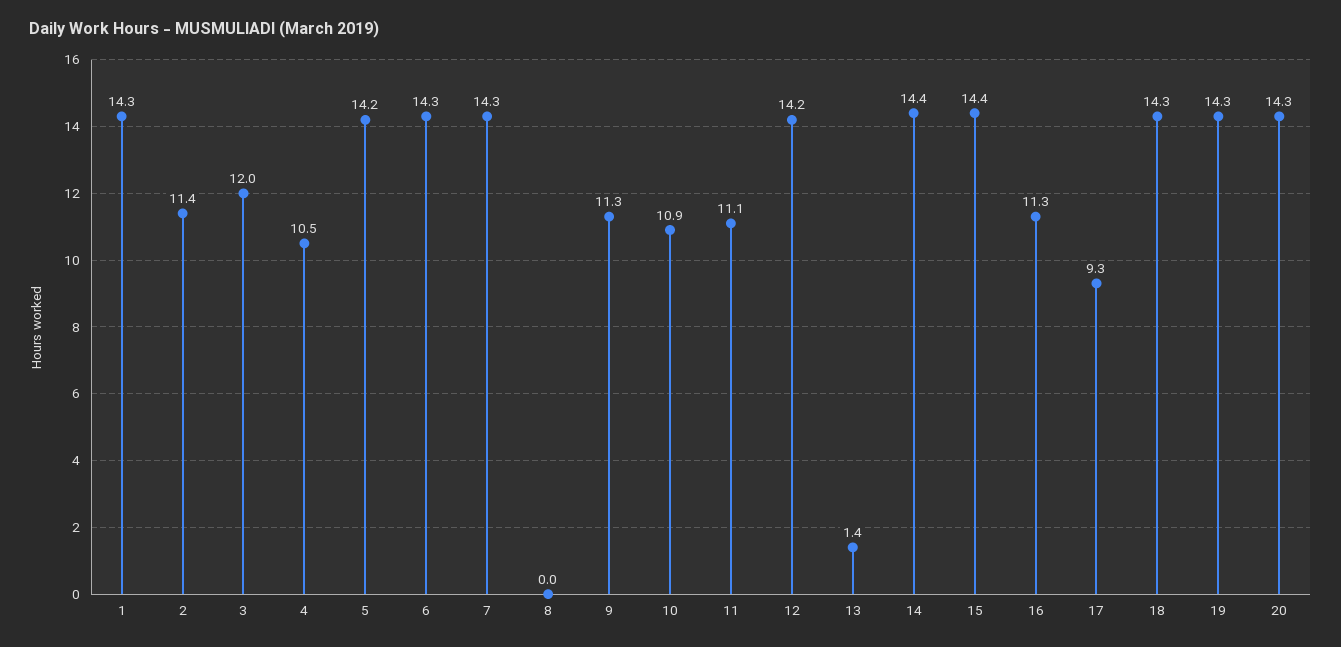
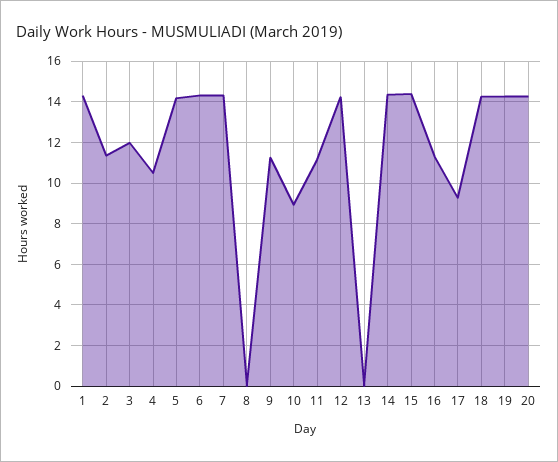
10: 10.9 -> 9
13: 1.4 -> 0

